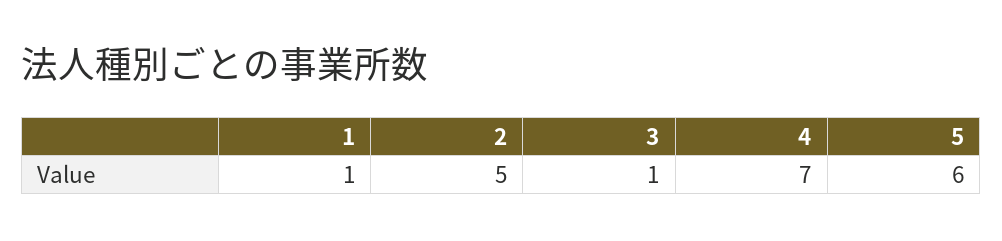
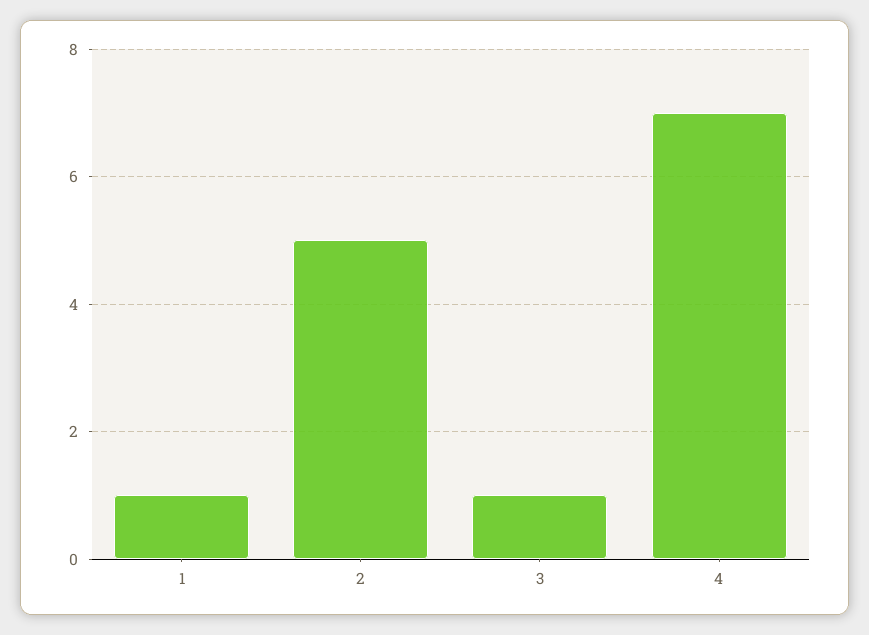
5: 6 -> none

